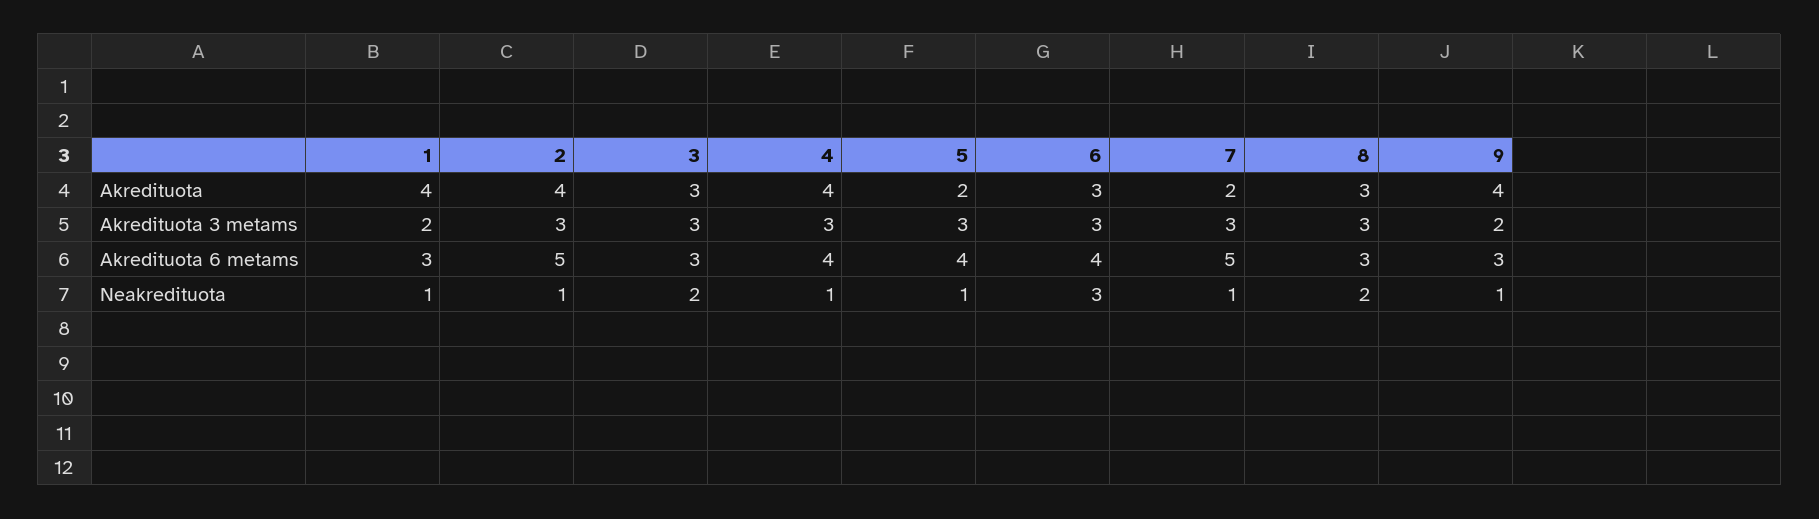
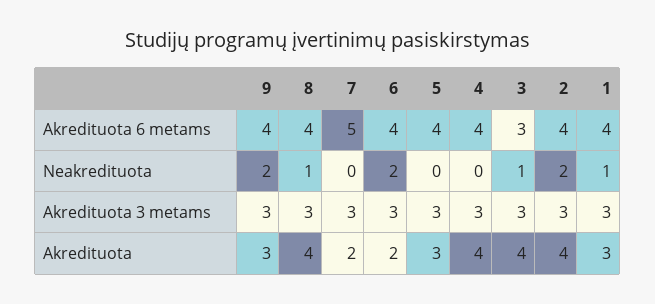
1, Akredituota: 4 -> 3
3, Akredituota: 3 -> 4
5, Akredituota: 2 -> 3
6, Akredituota: 3 -> 2
8, Akredituota: 3 -> 4
9, Akredituota: 4 -> 3
1, Akredituota 3 metams: 2 -> 3
9, Akredituota 3 metams: 2 -> 3
1, Akredituota 6 metams: 3 -> 4
2, Akredituota 6 metams: 5 -> 4
8, Akredituota 6 metams: 3 -> 4
9, Akredituota 6 metams: 3 -> 4
2, Neakredituota: 1 -> 2
3, Neakredituota: 2 -> 1
4, Neakredituota: 1 -> 0
5, Neakredituota: 1 -> 0
6, Neakredituota: 3 -> 2
7, Neakredituota: 1 -> 0
8, Neakredituota: 2 -> 1
9, Neakredituota: 1 -> 2

